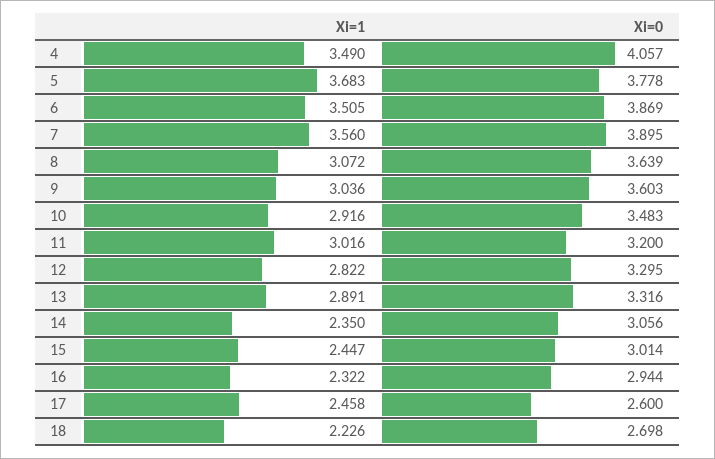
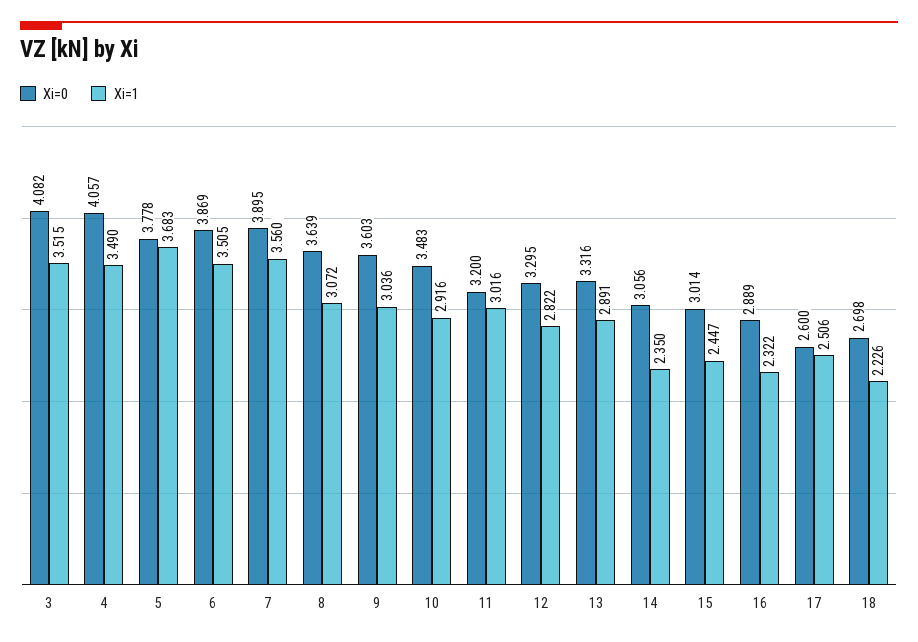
Xi=0, 16: 2.944 -> 2.889
Xi=1, 17: 2.458 -> 2.506
Xi=0, 3: none -> 4.082
Xi=1, 3: none -> 3.515

